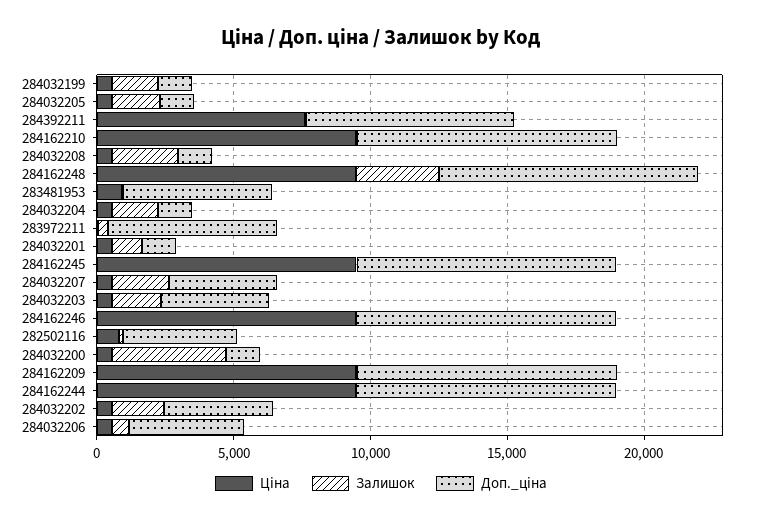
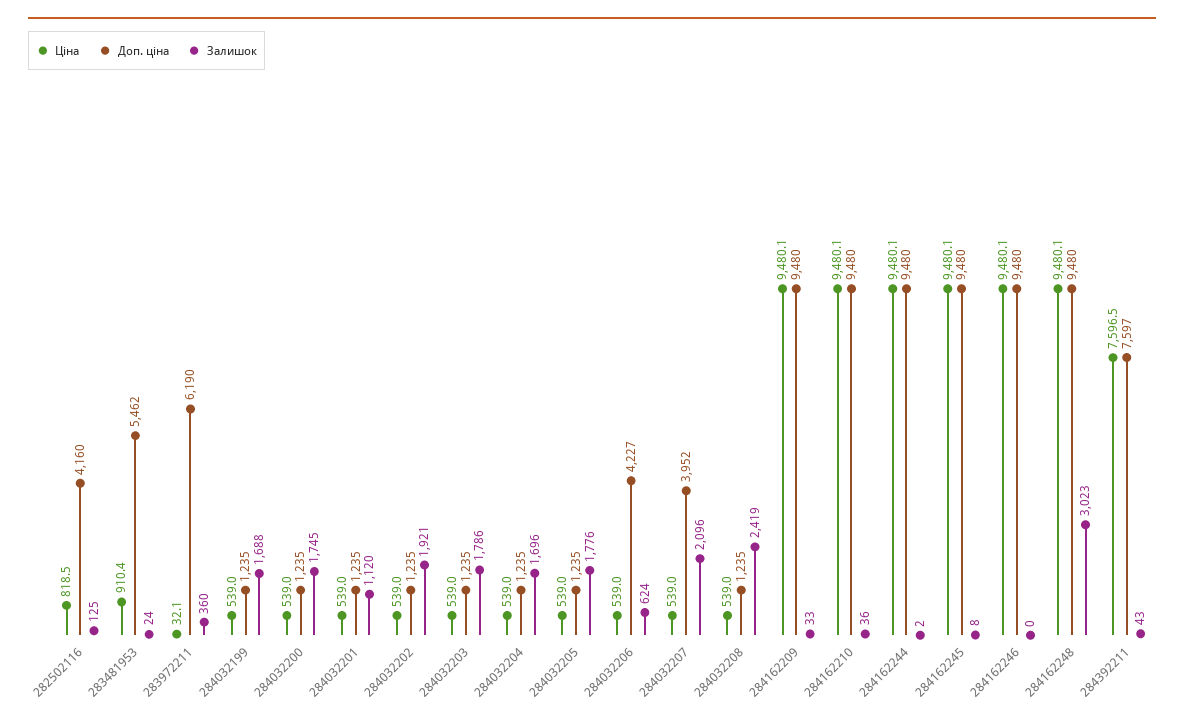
Доп._ціна, 284032203: 4000 -> 1235
Залишок, 284032200: 4000 -> 1745
Доп._ціна, 284032202: 4000 -> 1235

